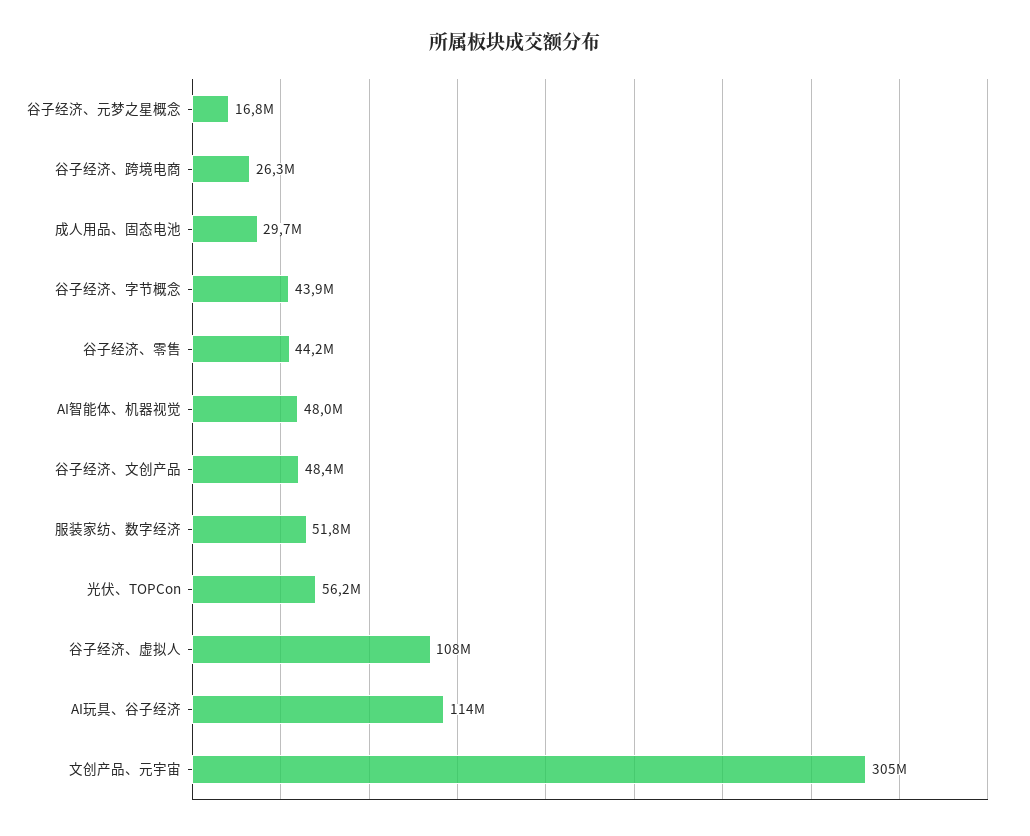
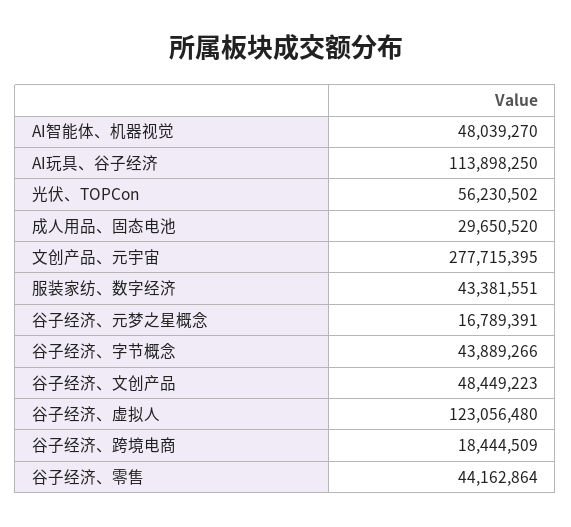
谷子经济、跨境电商: 26300000 -> 18444509
服装家纺、数字经济: 51800000 -> 43381551
谷子经济、虚拟人: 108000000 -> 123056480
文创产品、元宇宙: 305000000 -> 277715395

